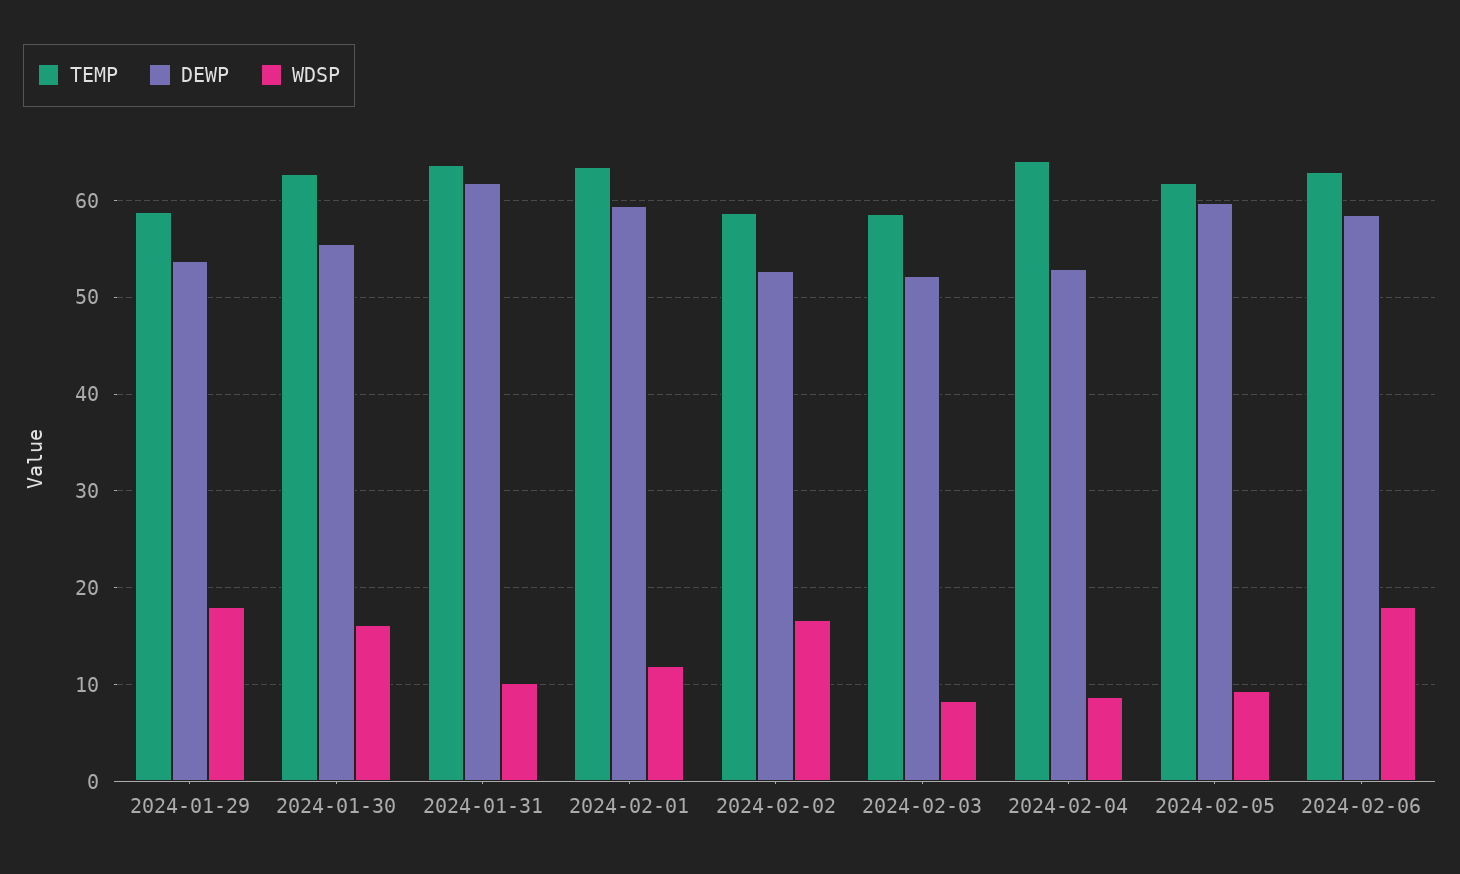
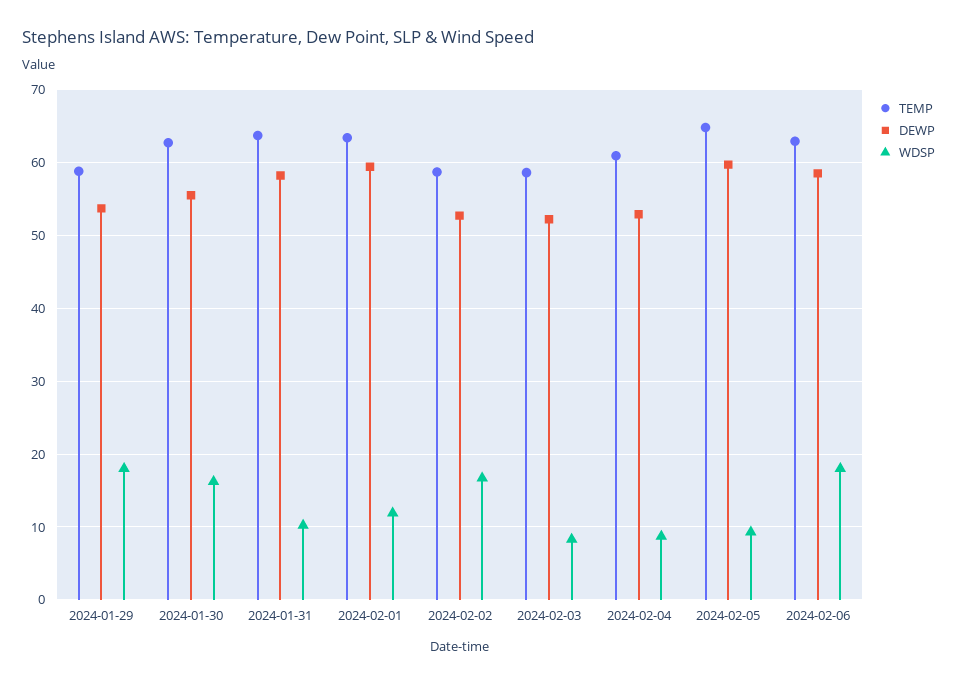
DEWP, 2024-01-31: 62 -> 58
TEMP, 2024-02-04: 64 -> 61
TEMP, 2024-02-05: 62 -> 65

